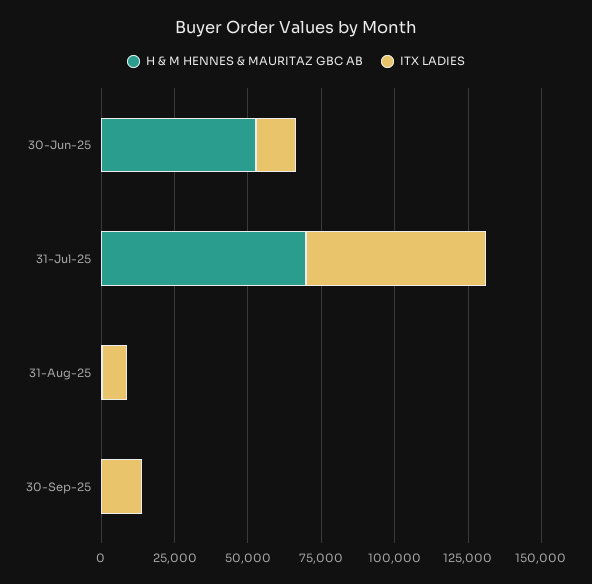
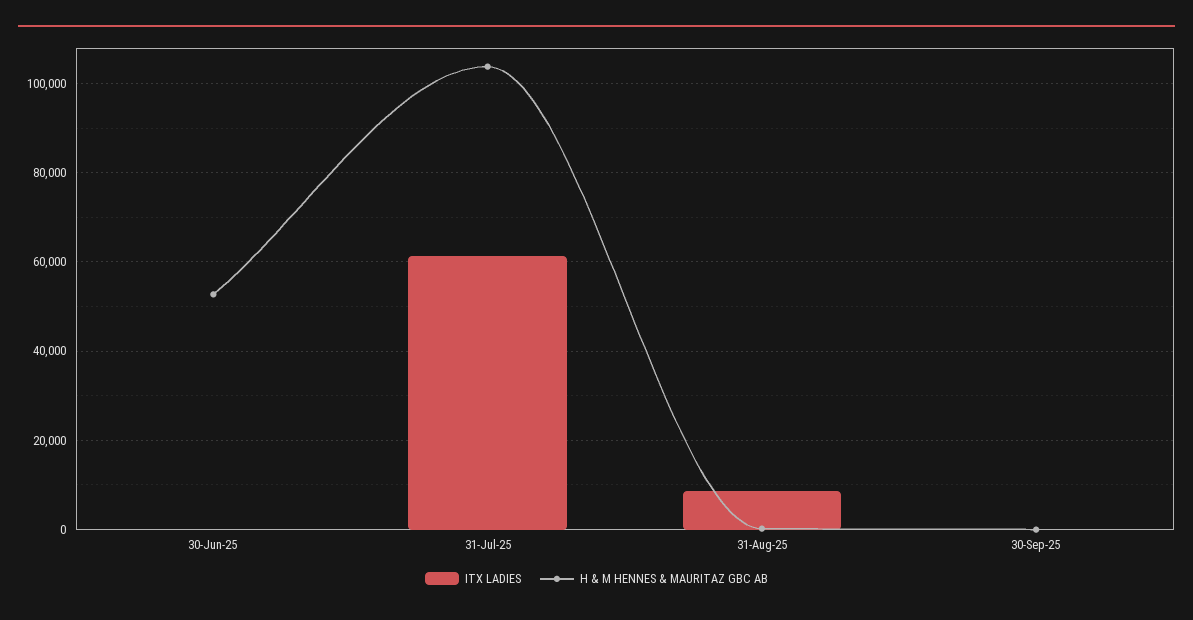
ITX LADIES, 30-Jun-25: 15000 -> 0
H & M HENNES & MAURITAZ GBC AB, 31-Jul-25: 70000 -> 104000
ITX LADIES, 30-Sep-25: 15000 -> 0

